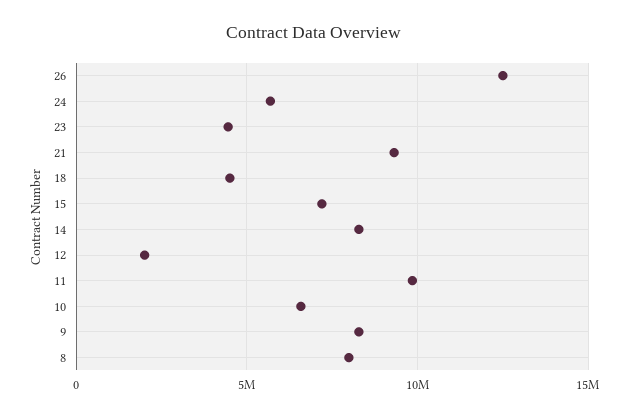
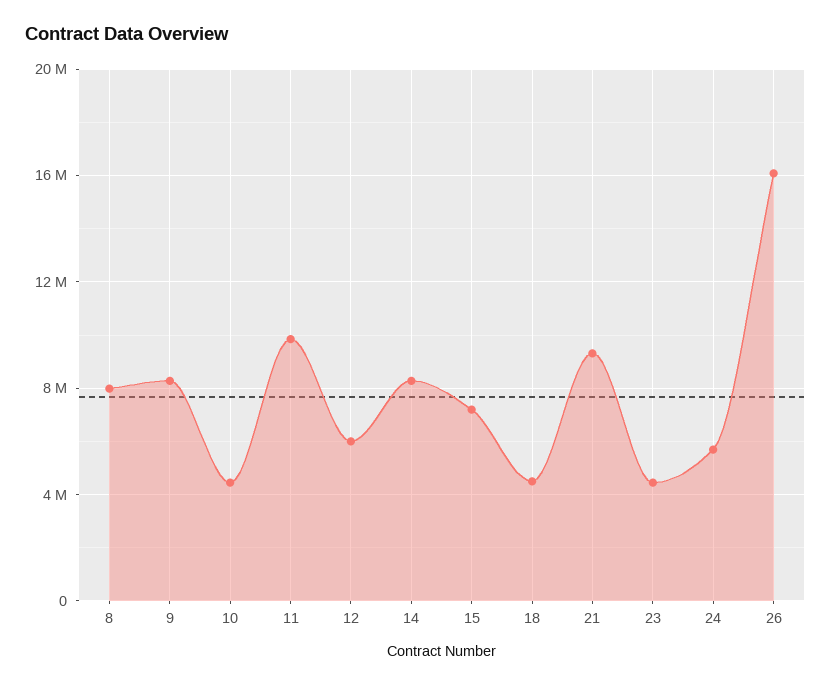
26: 12500000 -> 16000000
12: 2000000 -> 6000000
10: 6500000 -> 4500000

